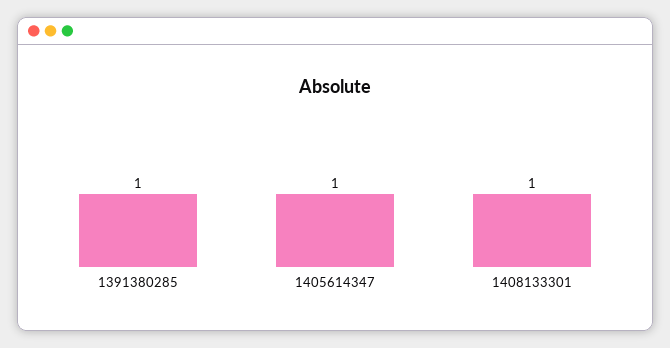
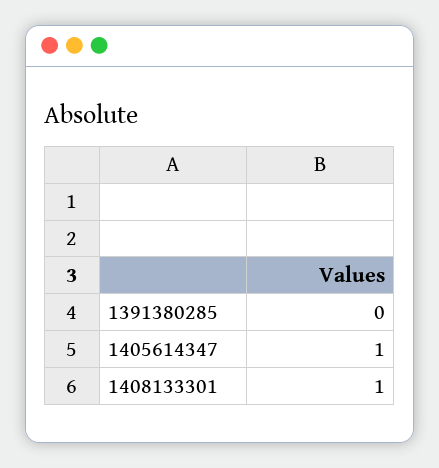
1391380285: 1 -> 0

